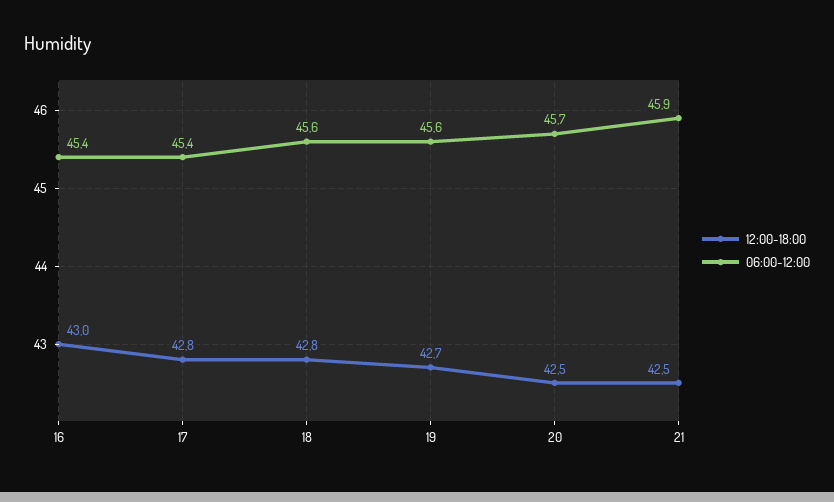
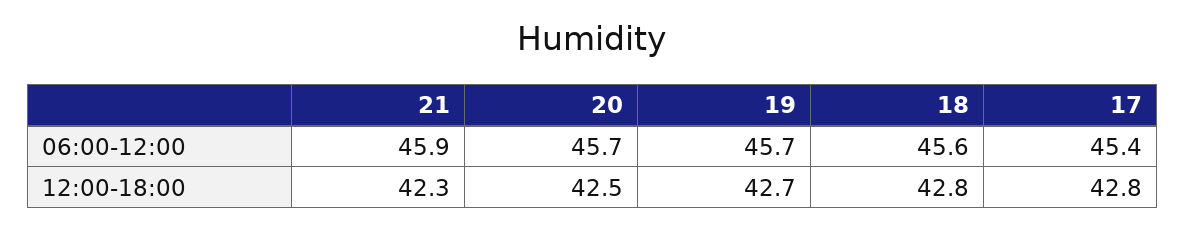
12:00-18:00, 16: 43 -> none
06:00-12:00, 16: 45.4 -> none
06:00-12:00, 19: 45.6 -> 45.7
12:00-18:00, 21: 42.5 -> 42.3

